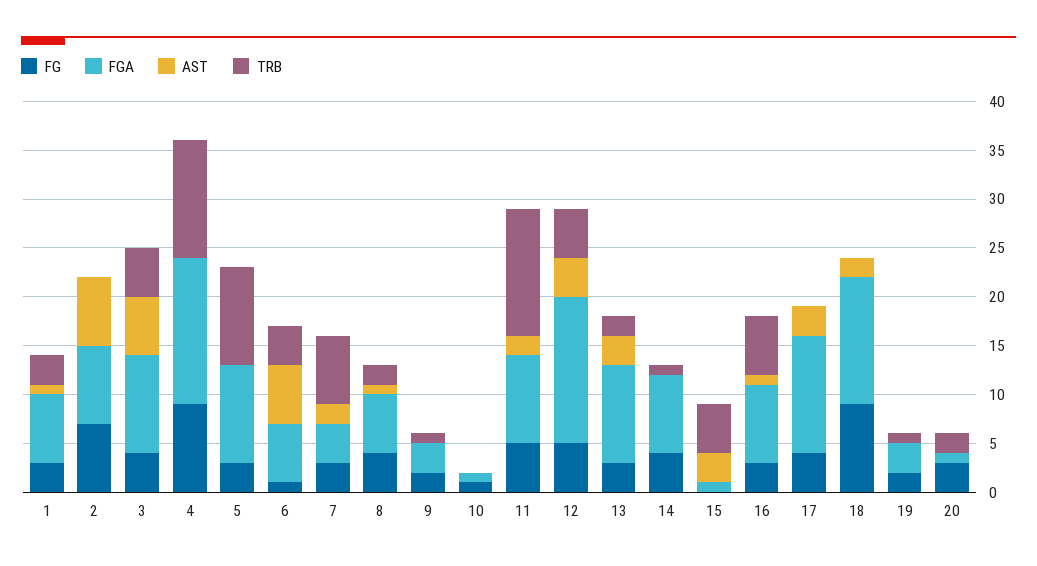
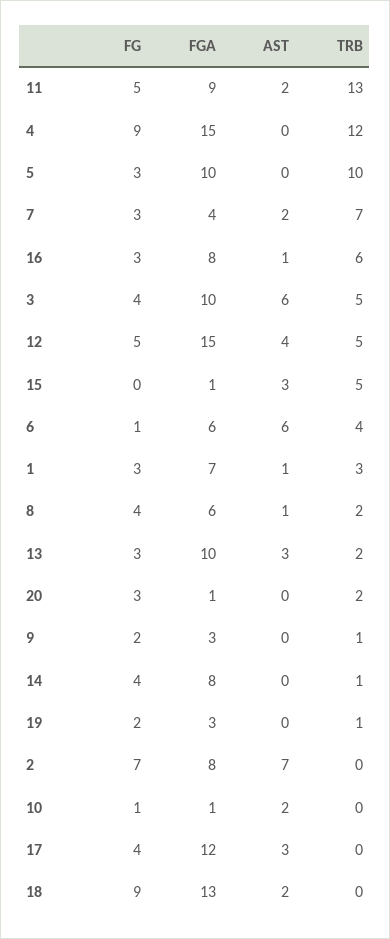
AST, 10: 0 -> 2

